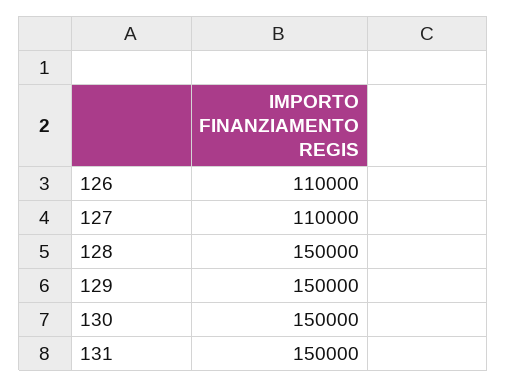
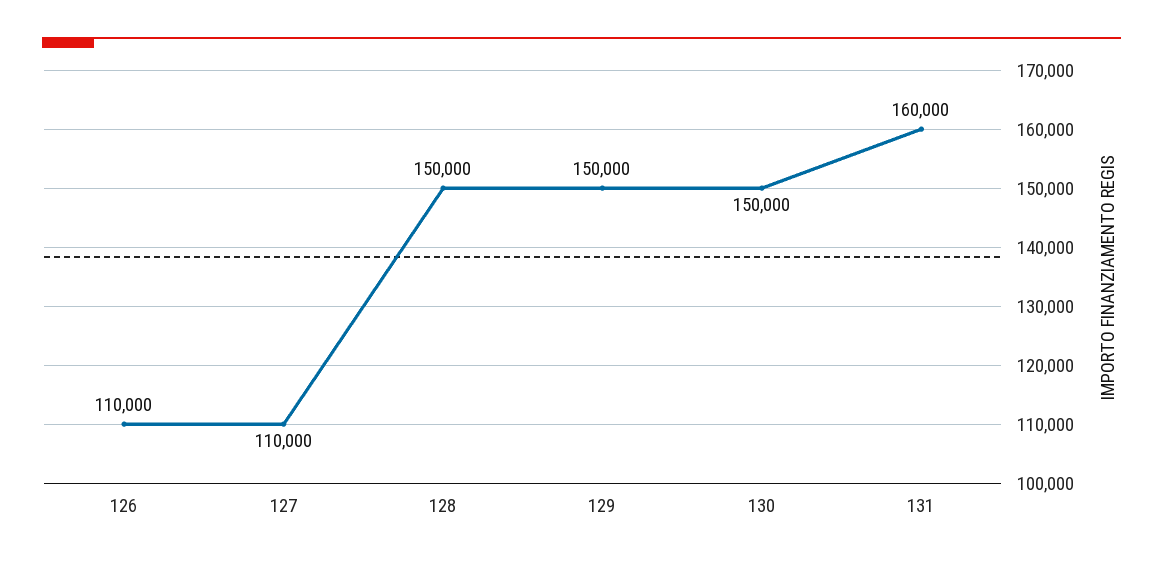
131: 150000 -> 160000

